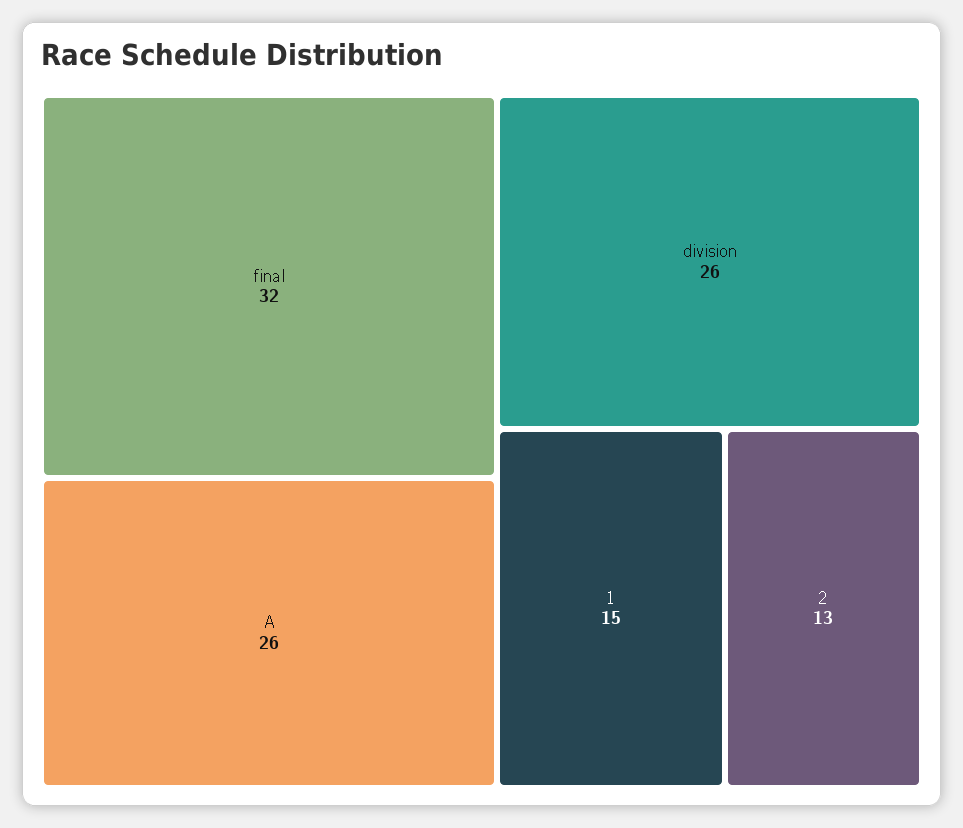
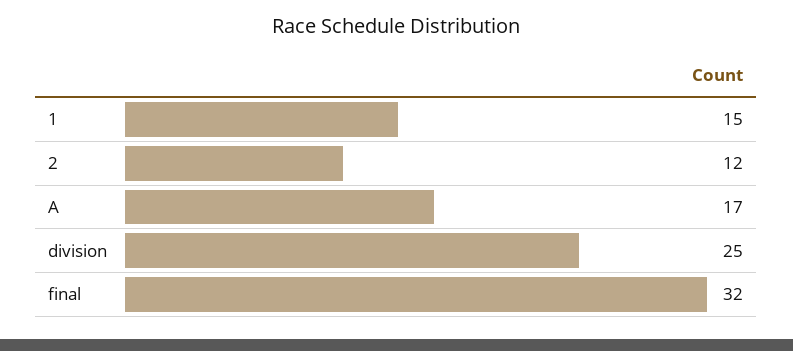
A: 26 -> 17
division: 26 -> 25
2: 13 -> 12

